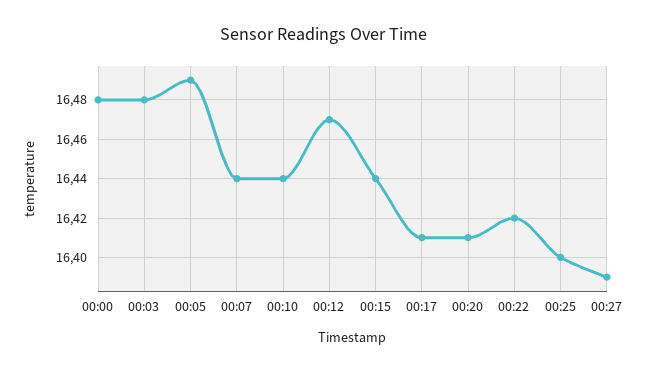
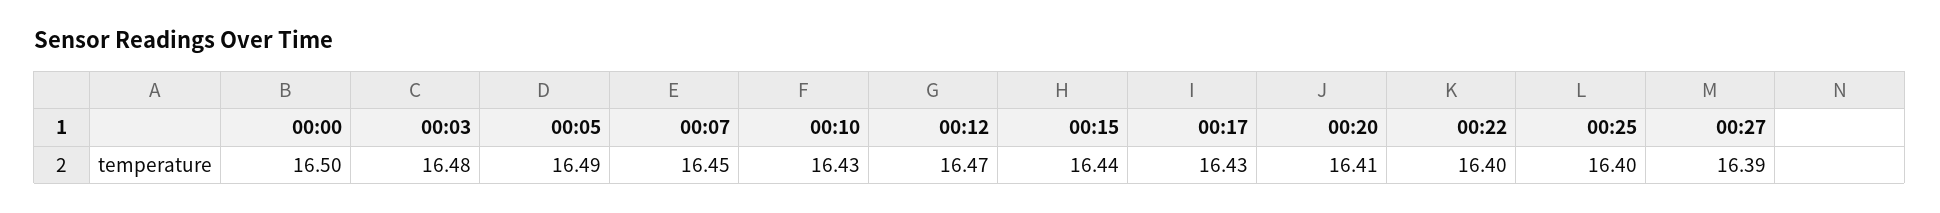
00:00: 16.48 -> 16.5
00:07: 16.44 -> 16.45
00:10: 16.44 -> 16.43
00:17: 16.41 -> 16.43
00:22: 16.42 -> 16.4

